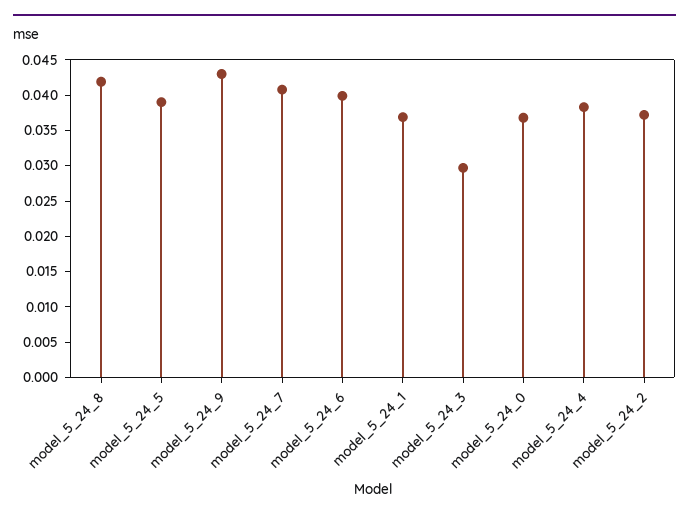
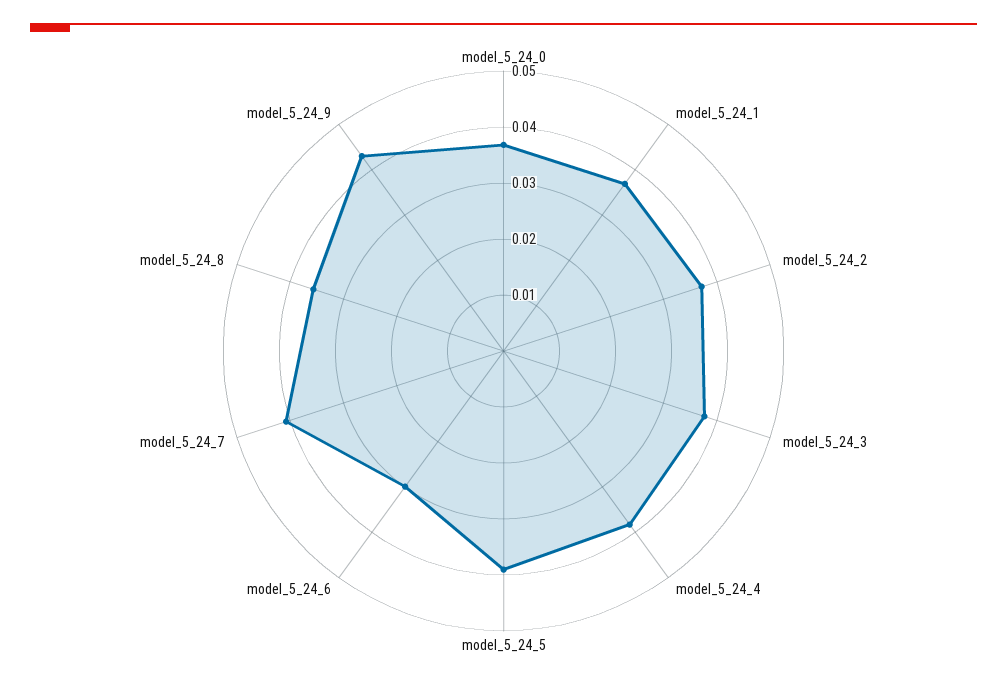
model_5_24_8: 0.0425 -> 0.036
model_5_24_6: 0.04 -> 0.03
model_5_24_3: 0.03 -> 0.038

